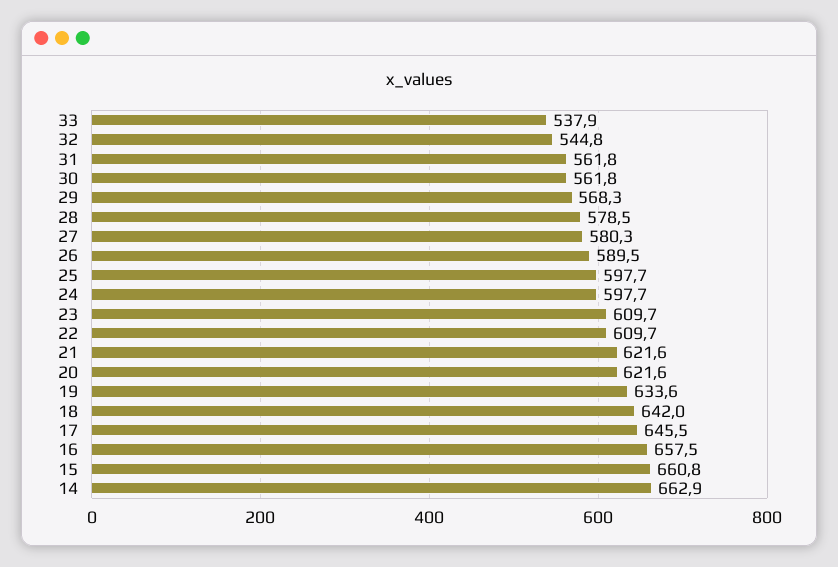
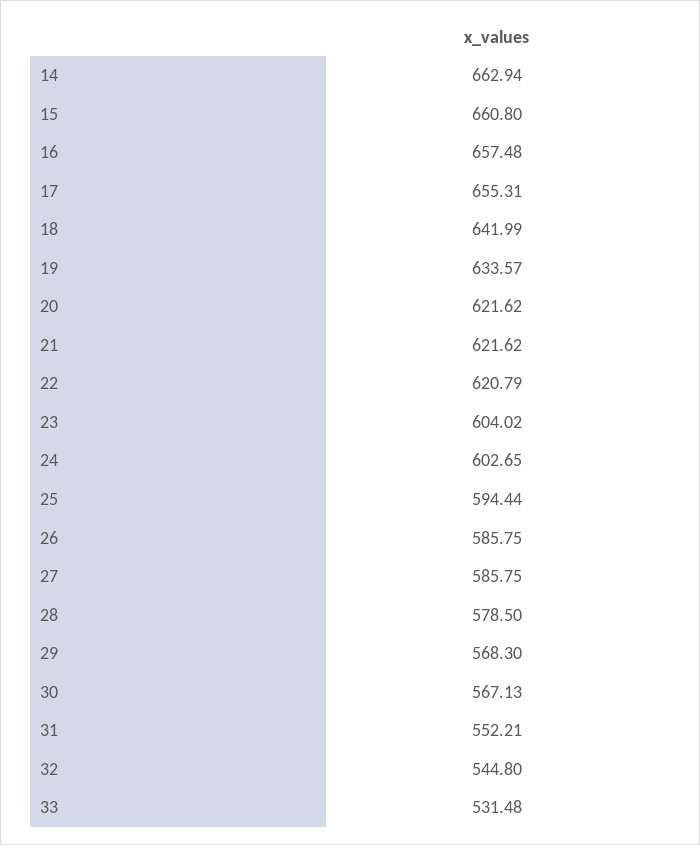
33: 537.9 -> 531.48
31: 561.8 -> 552.21
30: 561.8 -> 567.13
27: 580.3 -> 585.75
26: 589.5 -> 585.75
25: 597.7 -> 594.44
24: 597.7 -> 602.65
23: 609.7 -> 604.02
22: 609.7 -> 620.79
17: 645.5 -> 655.31

